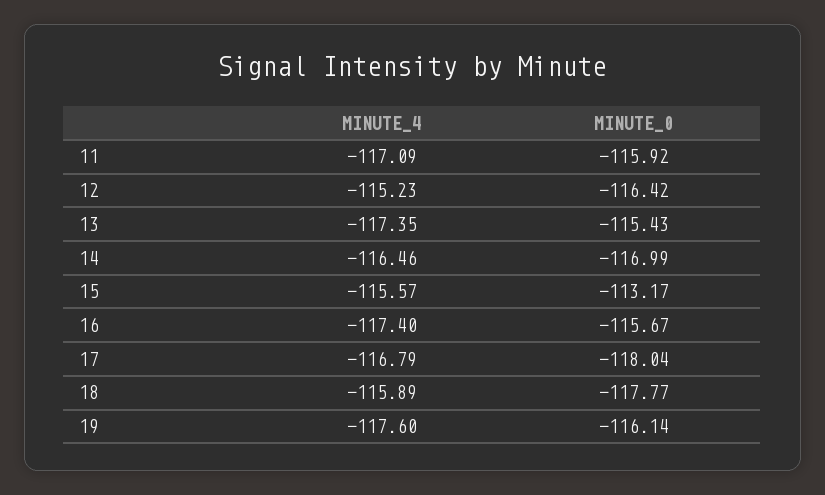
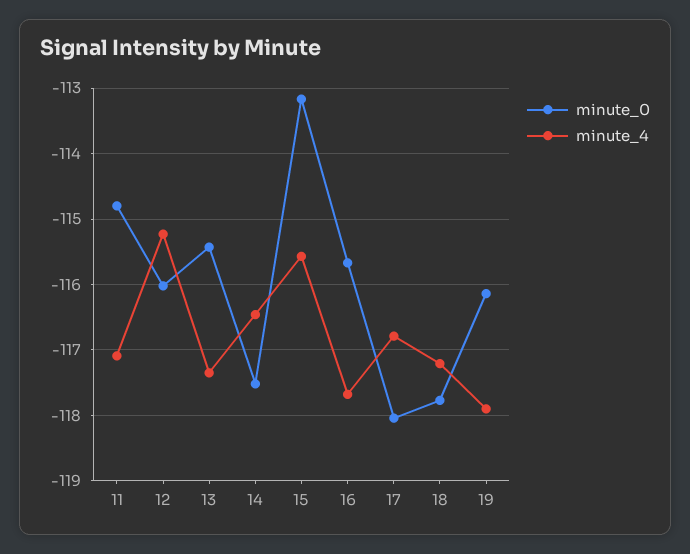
MINUTE_0, 11: -115.92 -> -114.8
MINUTE_0, 12: -116.42 -> -116
MINUTE_0, 14: -116.99 -> -117.5
MINUTE_4, 16: -117.4 -> -117.7
MINUTE_4, 18: -115.89 -> -117.2
MINUTE_4, 19: -117.6 -> -117.9

